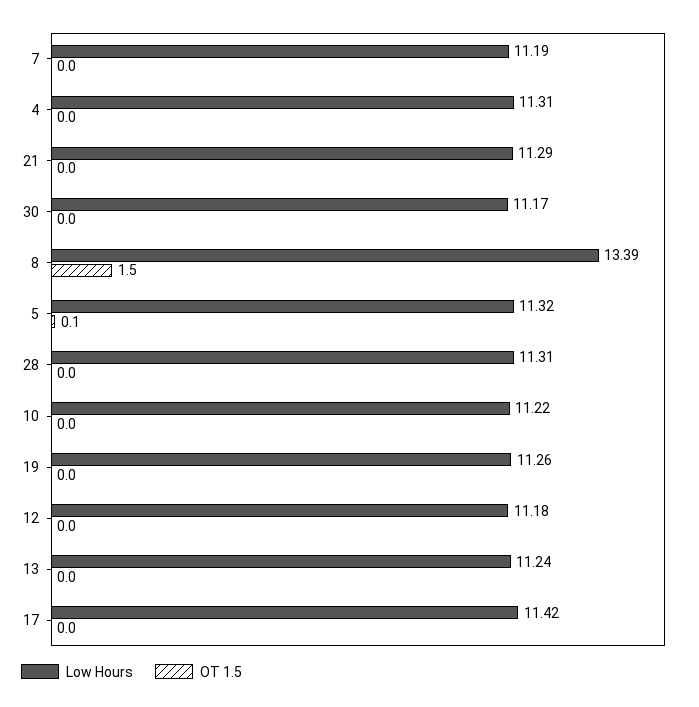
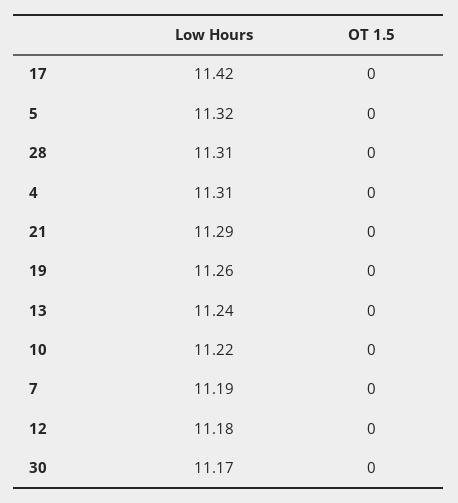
Low Hours, 8: 13.39 -> none
OT 1.5, 8: 1.5 -> none
OT 1.5, 5: 0.1 -> 0

